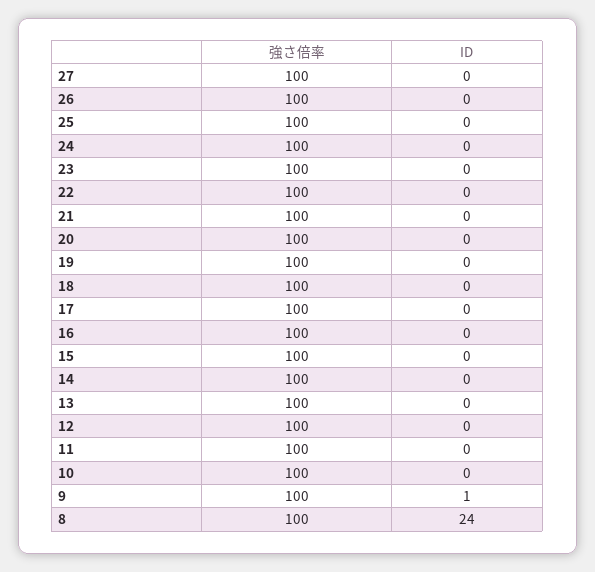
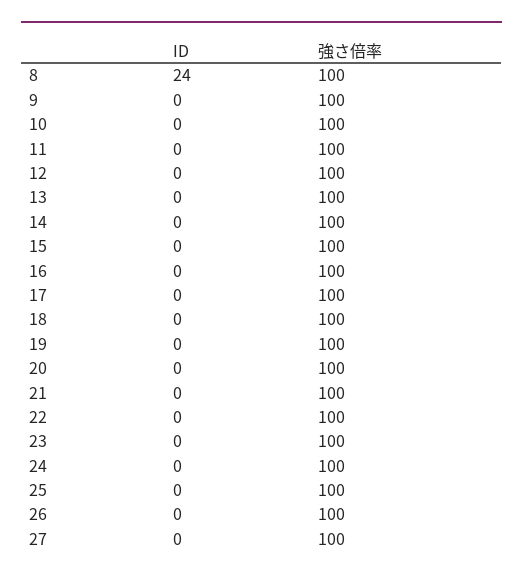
ID, 9: 1 -> 0

